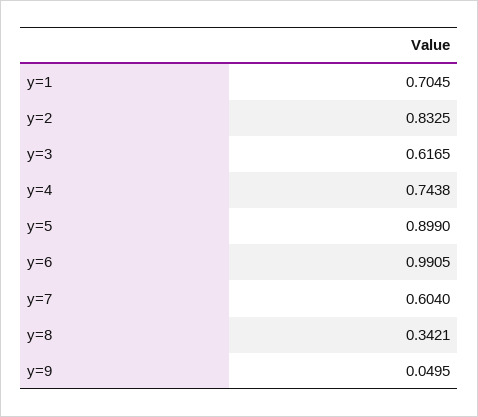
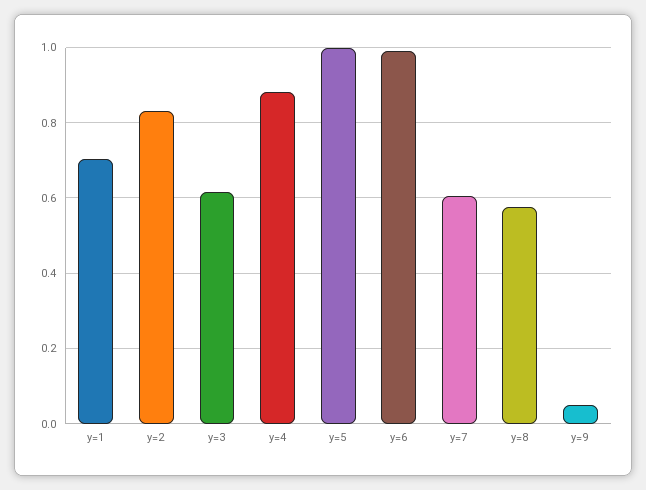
y=4: 0.7438 -> 0.88
y=5: 0.899 -> 1
y=8: 0.3421 -> 0.58

